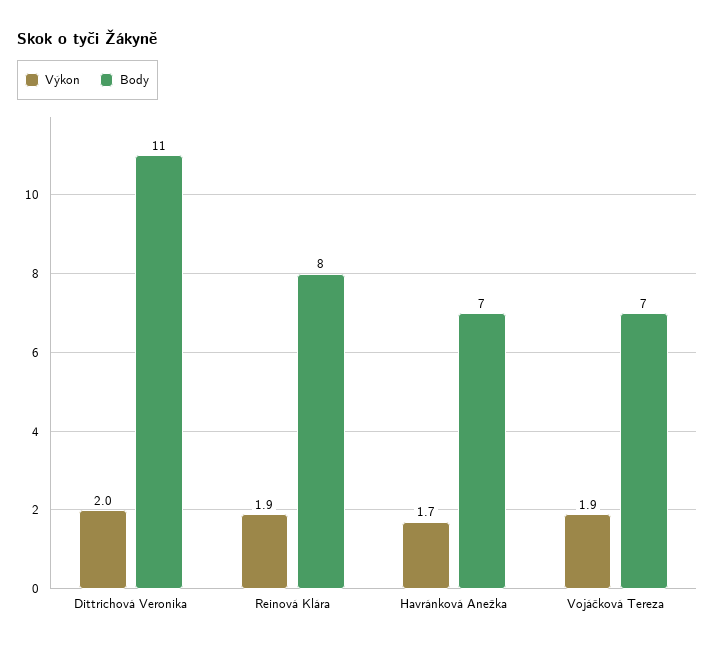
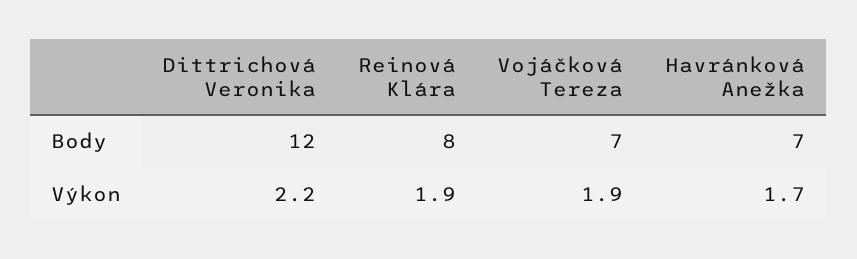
Výkon, Dittrichová Veronika: 2 -> 2.2
Body, Dittrichová Veronika: 11 -> 12

